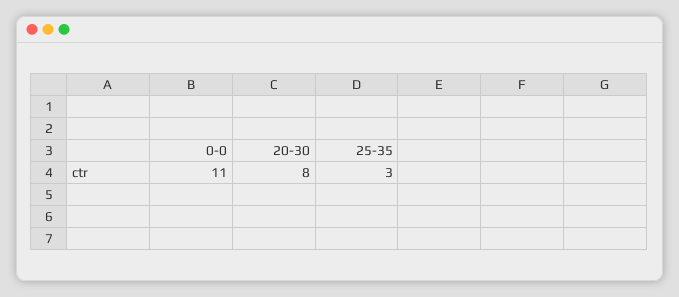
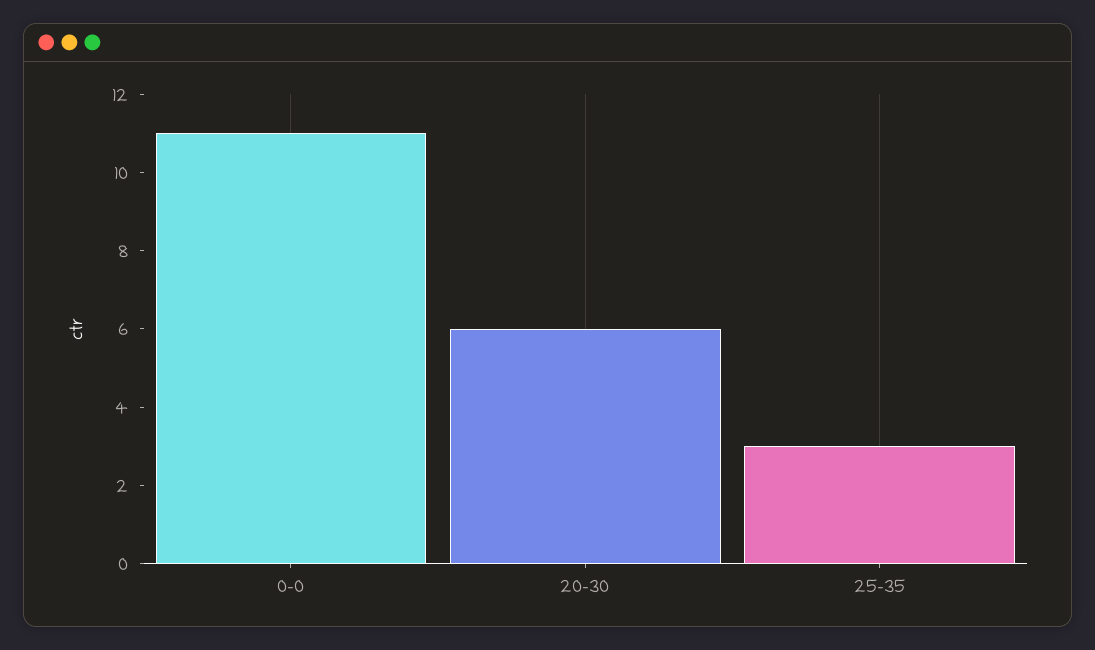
20-30: 8 -> 6

